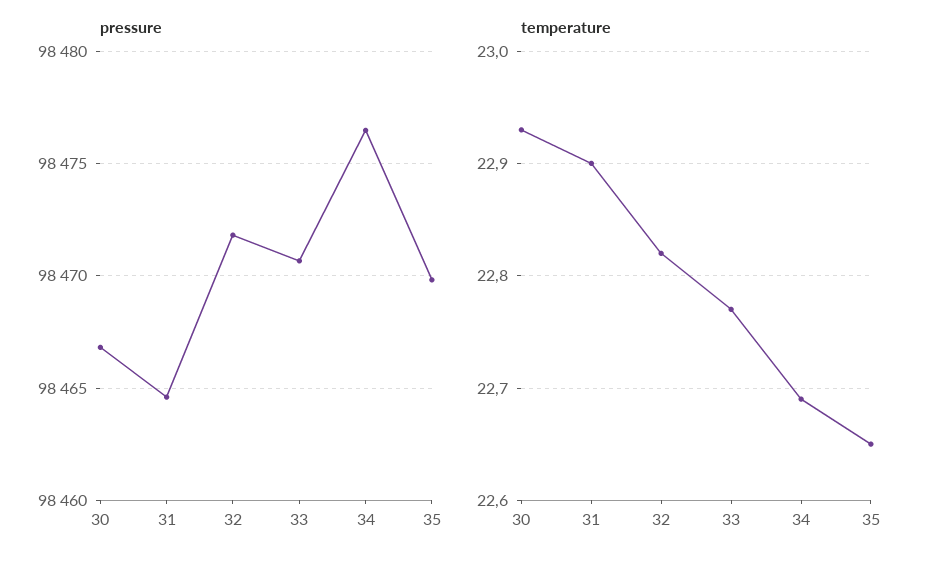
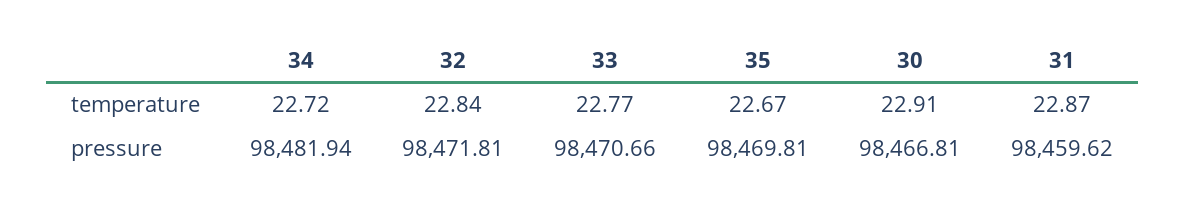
pressure, 31: 98464.5 -> 98459.62
pressure, 34: 98476.5 -> 98481.94
temperature, 30: 22.93 -> 22.91
temperature, 31: 22.9 -> 22.87
temperature, 32: 22.82 -> 22.84
temperature, 34: 22.69 -> 22.72
temperature, 35: 22.65 -> 22.67

